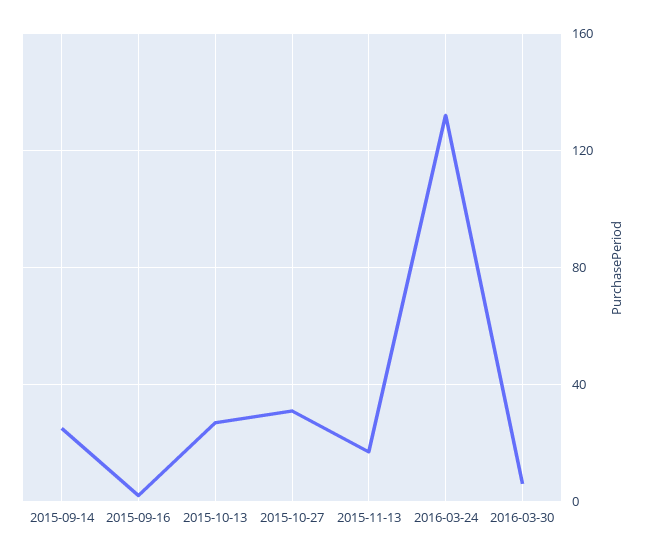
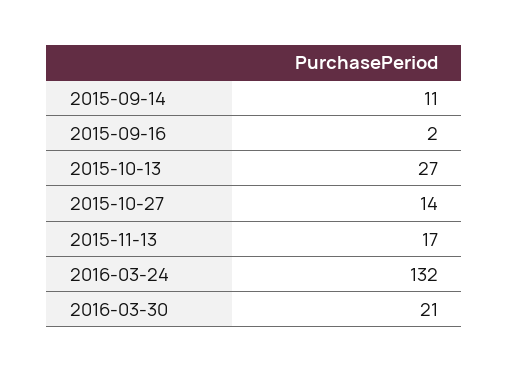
2015-09-14: 25 -> 11
2015-10-27: 30 -> 14
2016-03-30: 5 -> 21

